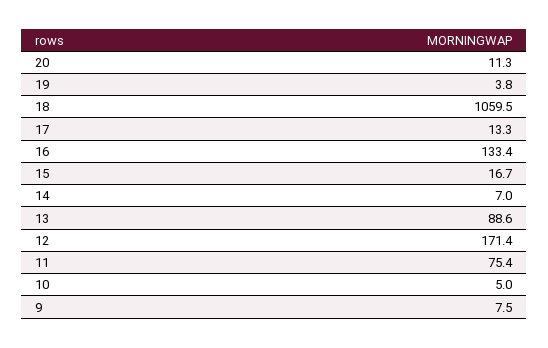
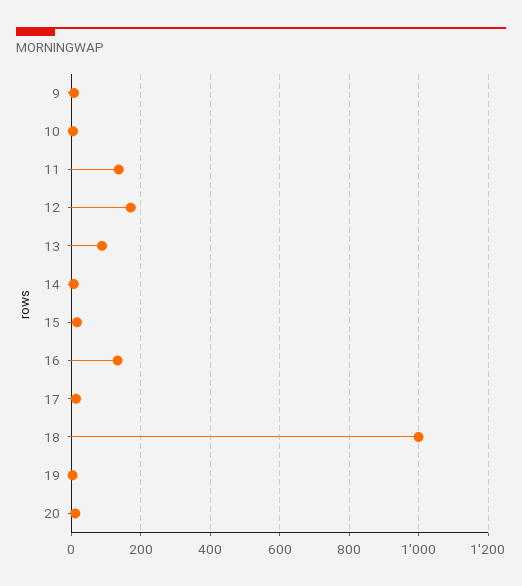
18: 1059.5 -> 1000
11: 75.4 -> 140

